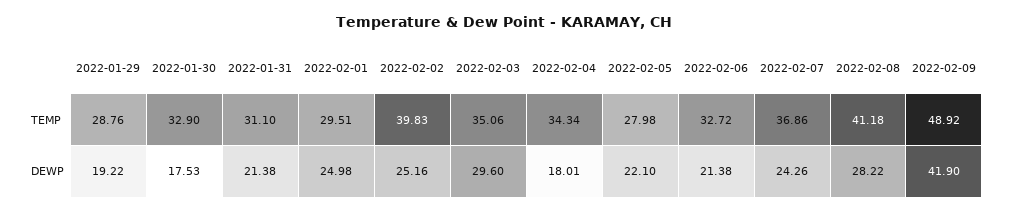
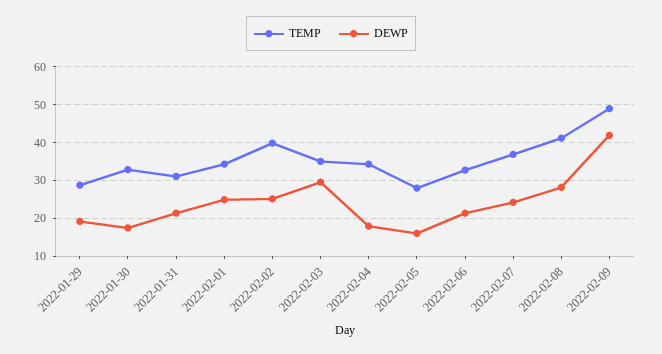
TEMP, 2022-02-01: 29.51 -> 34
DEWP, 2022-02-05: 22.1 -> 16

